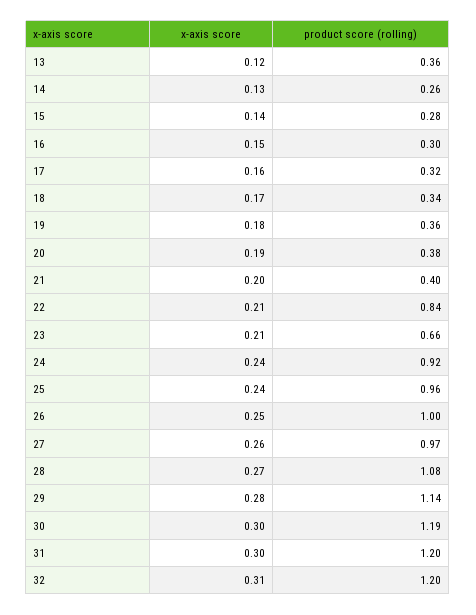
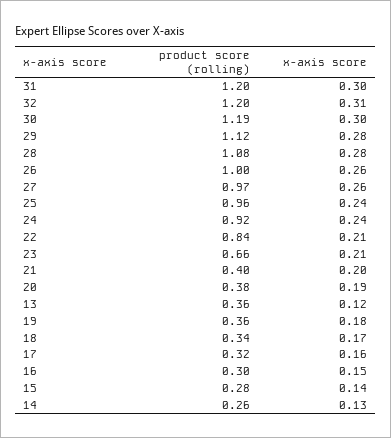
x-axis score, 26: 0.25 -> 0.26
x-axis score, 28: 0.27 -> 0.28
product score (rolling), 29: 1.14 -> 1.12

